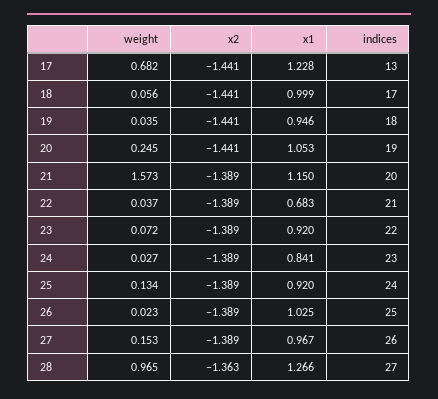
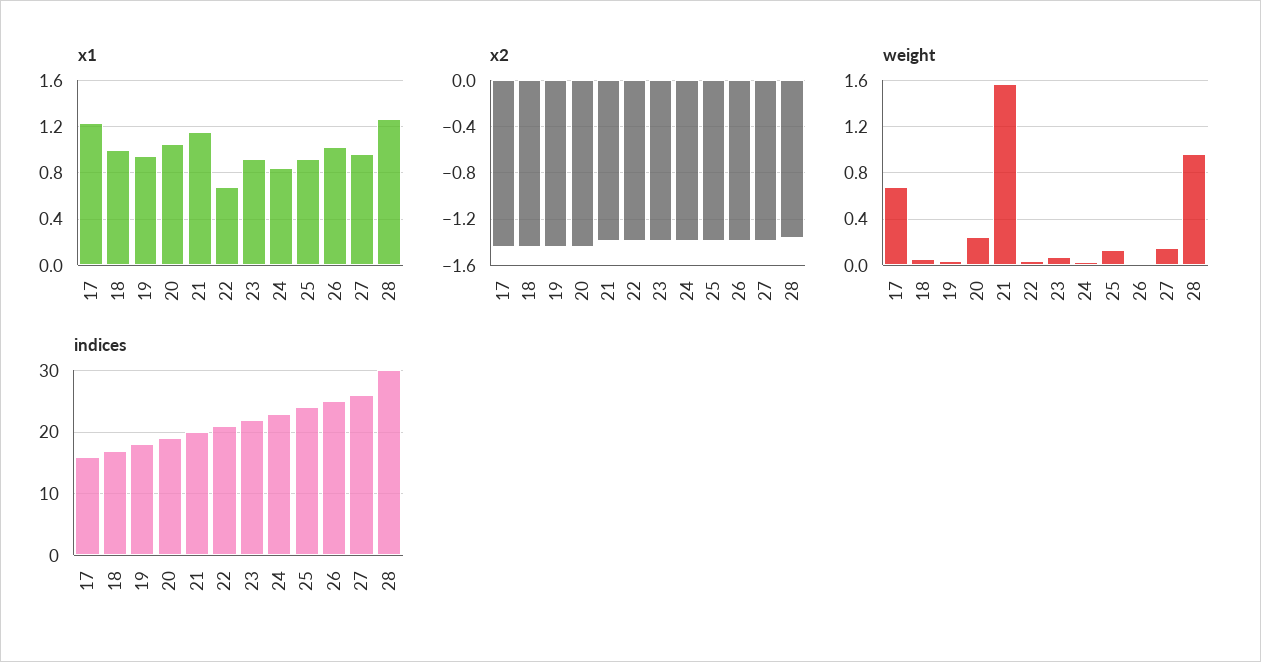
indices, 17: 13 -> 16
indices, 28: 27 -> 30

